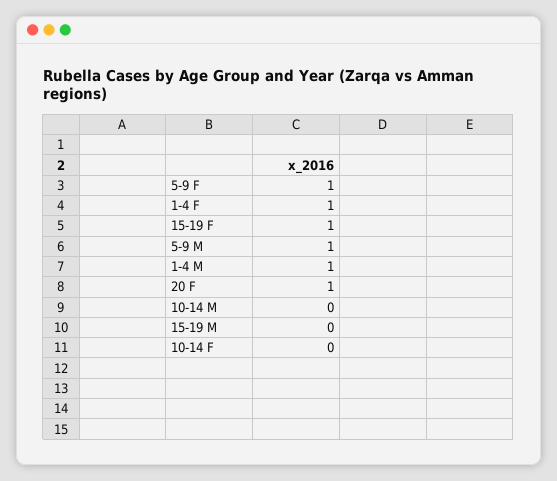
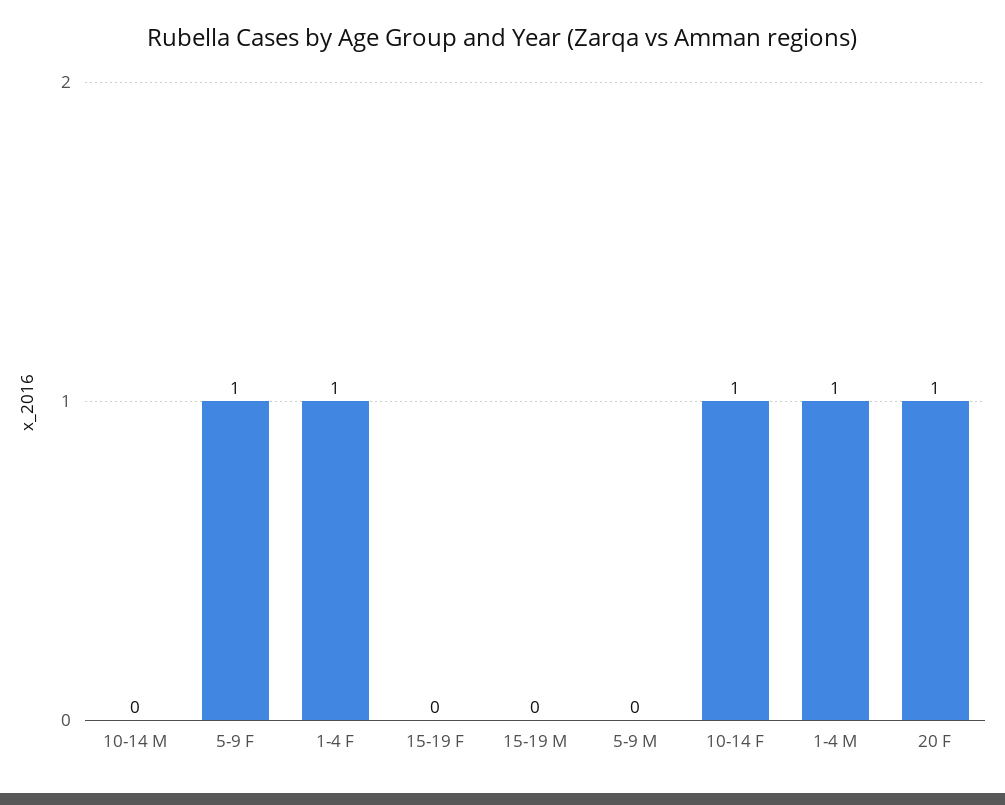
15-19 F: 1 -> 0
5-9 M: 1 -> 0
10-14 F: 0 -> 1

